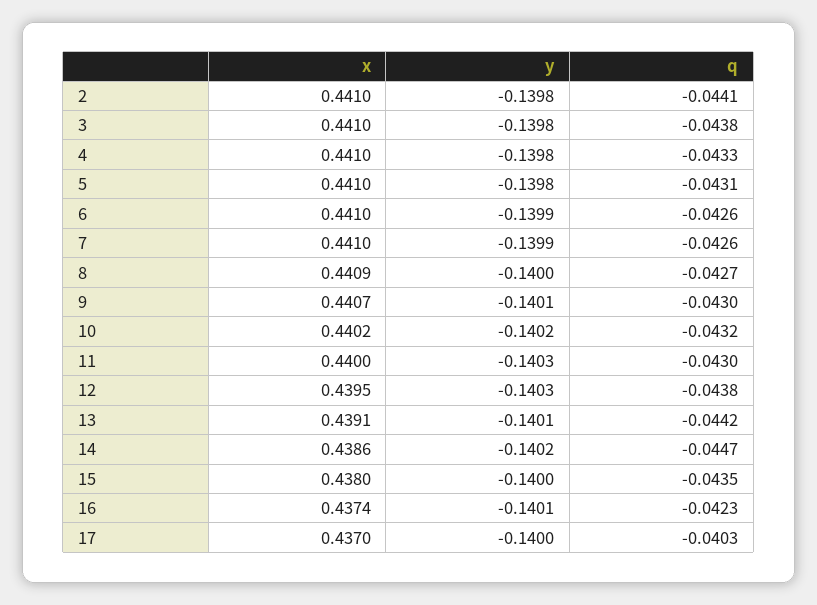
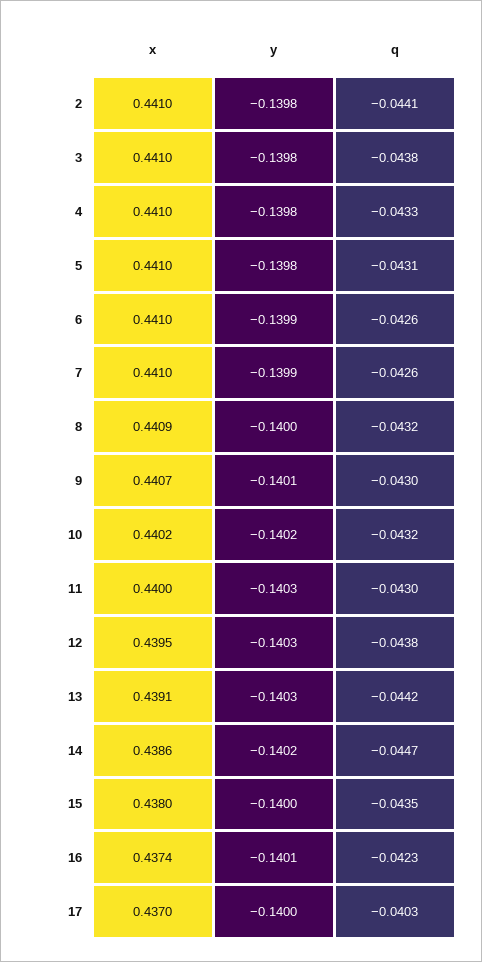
q, 8: -0.0427 -> -0.0432
y, 13: -0.1401 -> -0.1403

